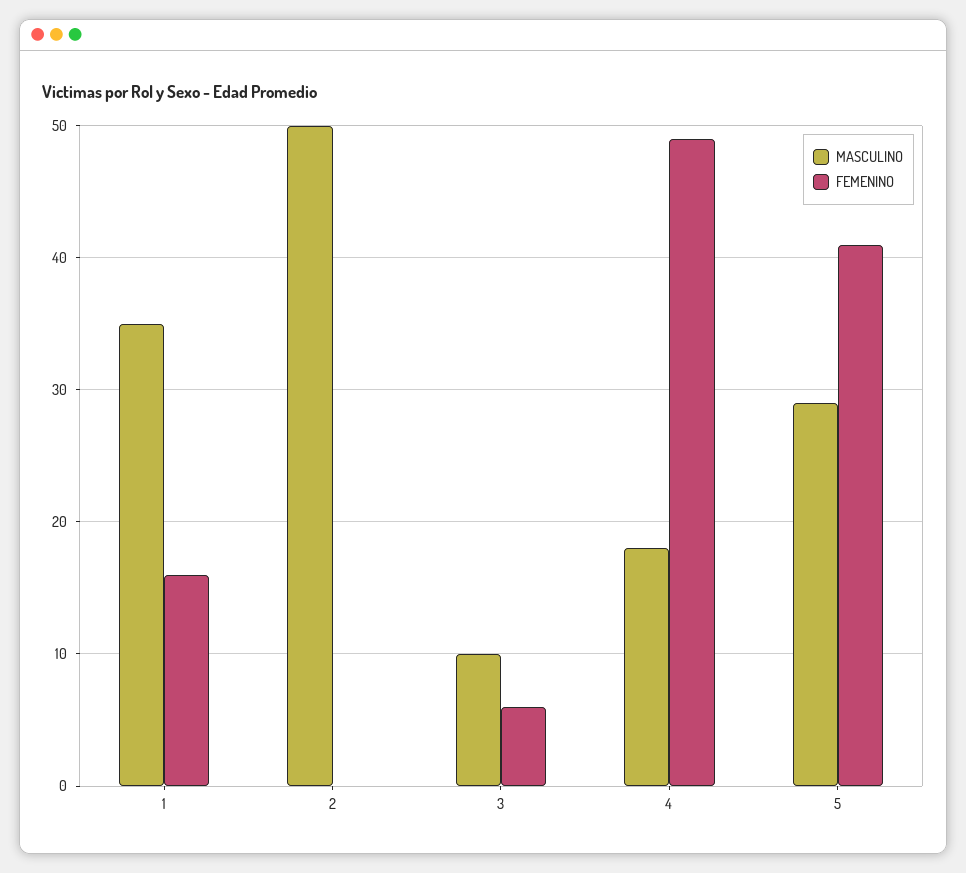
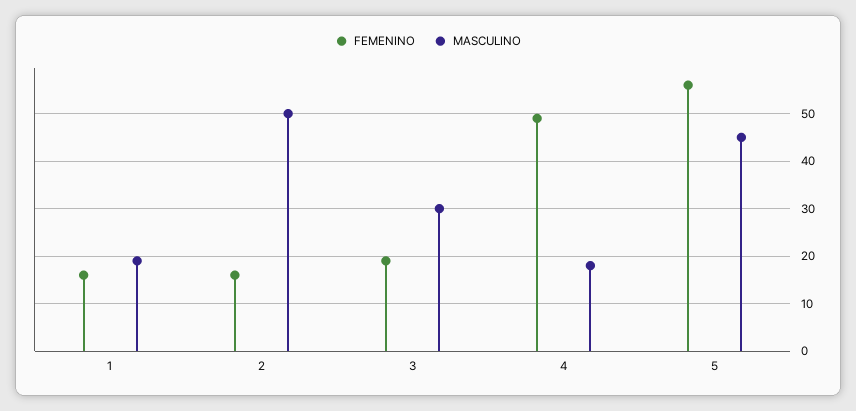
MASCULINO, 1: 35 -> 20
FEMENINO, 2: 0 -> 15
MASCULINO, 3: 10 -> 30
FEMENINO, 3: 6 -> 20
MASCULINO, 5: 29 -> 45
FEMENINO, 5: 41 -> 55

